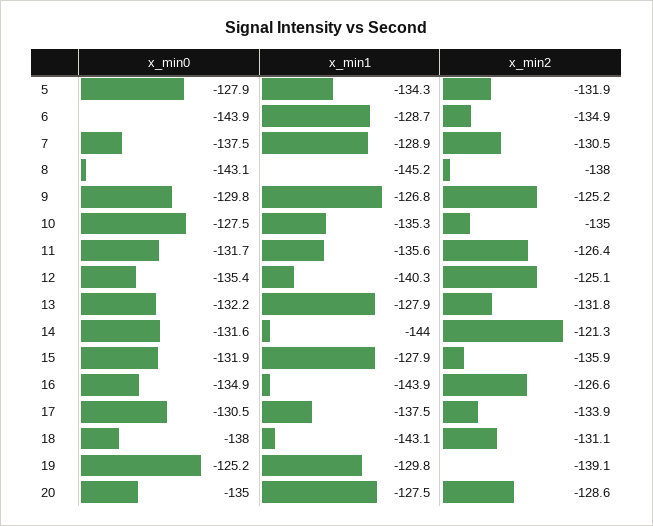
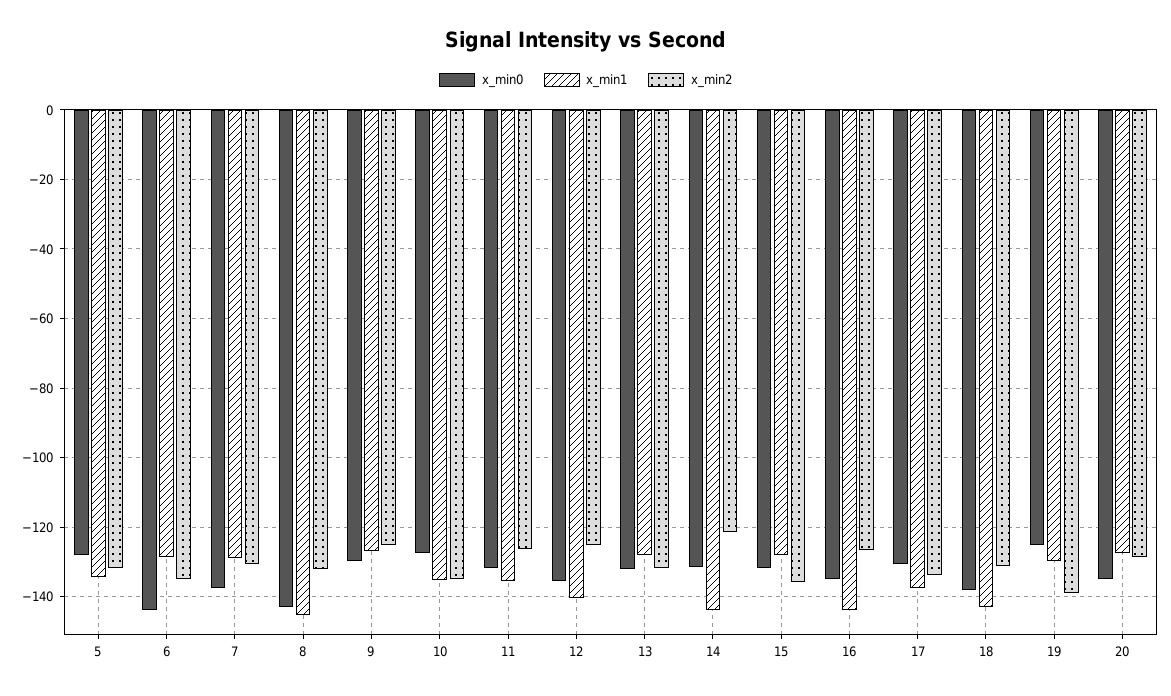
x_min2, 8: -138 -> -132

